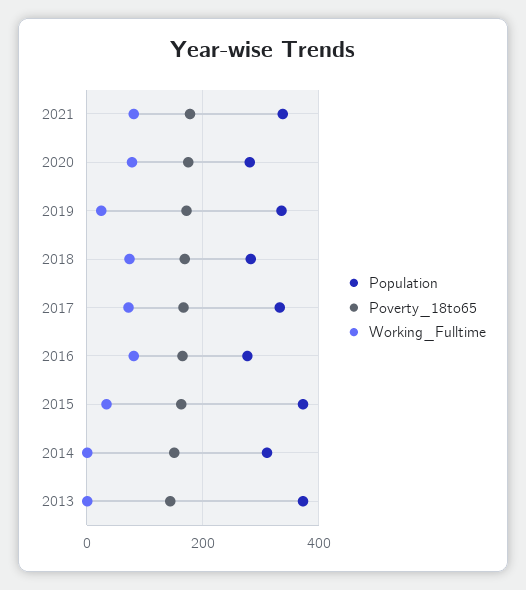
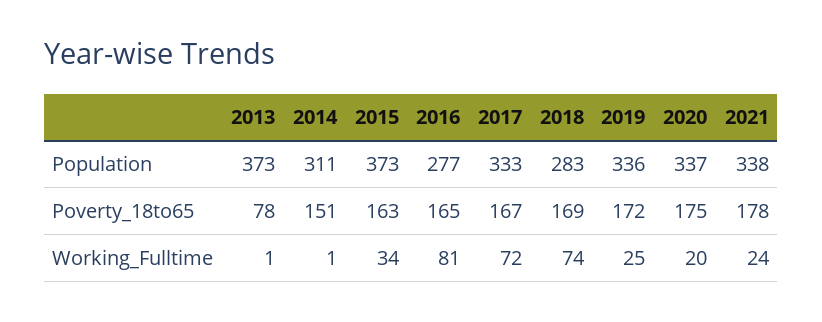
Working_Fulltime, 2021: 80 -> 24
Population, 2020: 280 -> 337
Working_Fulltime, 2020: 80 -> 20
Poverty_18to65, 2013: 140 -> 78

